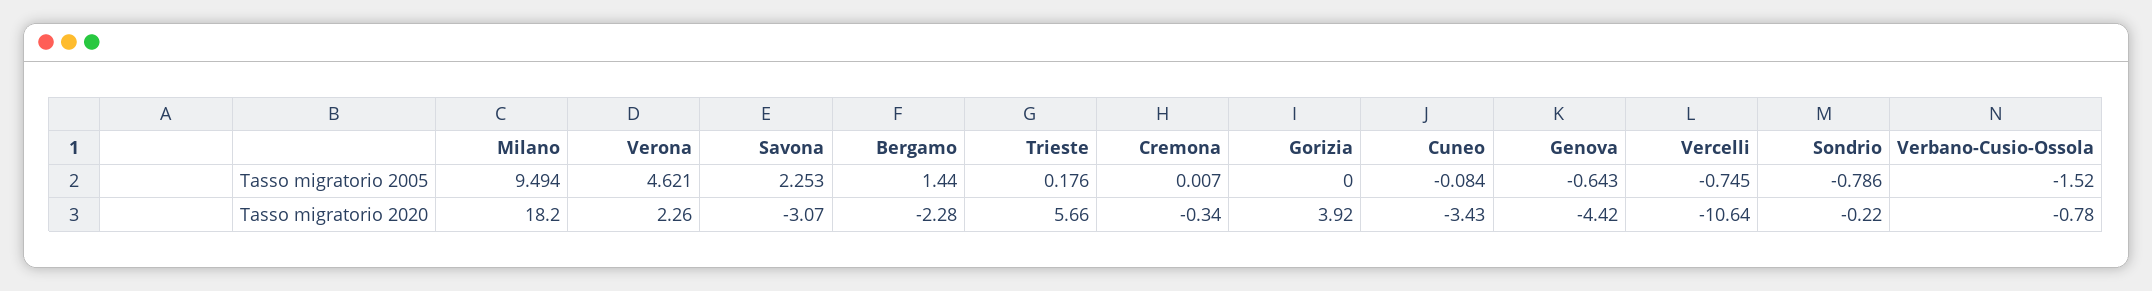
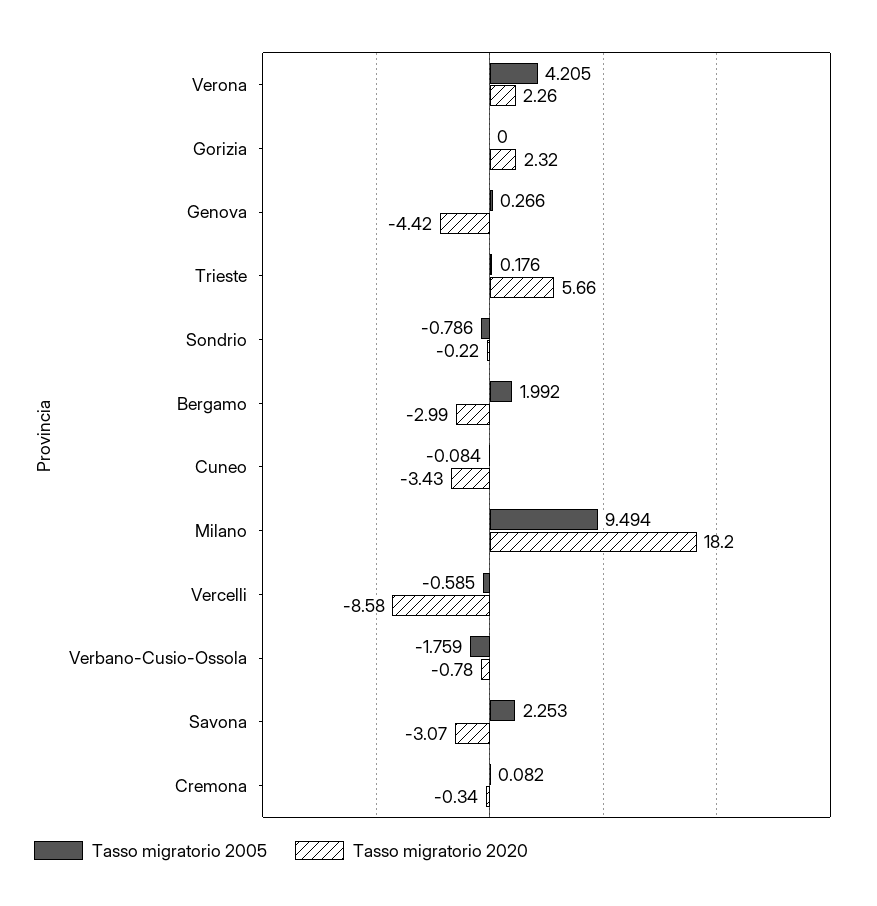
Tasso migratorio 2005, Verona: 4.621 -> 4.205
Tasso migratorio 2005, Bergamo: 1.44 -> 1.992
Tasso migratorio 2005, Cremona: 0.007 -> 0.082
Tasso migratorio 2005, Genova: -0.643 -> 0.266
Tasso migratorio 2005, Vercelli: -0.745 -> -0.585
Tasso migratorio 2005, Verbano-Cusio-Ossola: -1.52 -> -1.759
Tasso migratorio 2020, Bergamo: -2.28 -> -2.99
Tasso migratorio 2020, Gorizia: 3.92 -> 2.32
Tasso migratorio 2020, Vercelli: -10.64 -> -8.58

